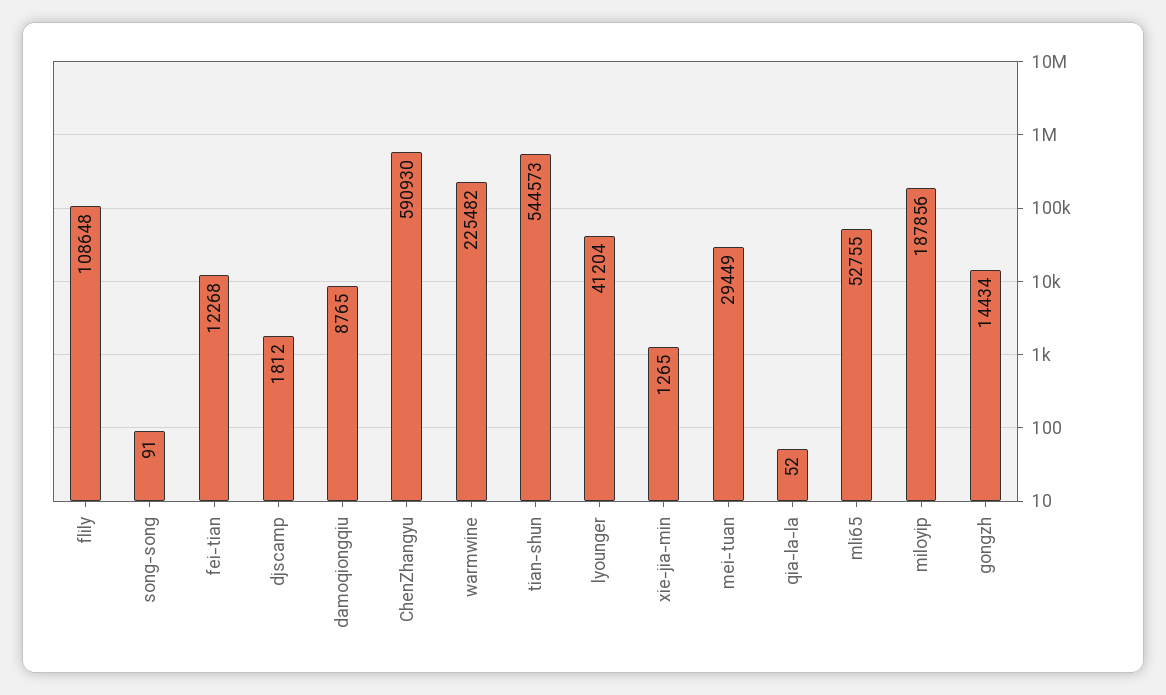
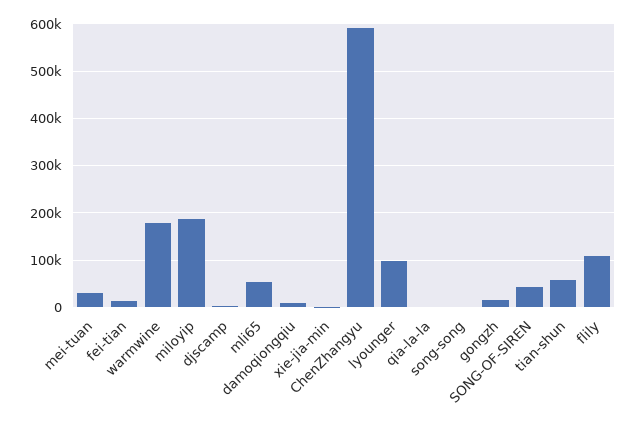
warmwine: 225482 -> 180000
tian-shun: 544573 -> 60000
lyounger: 41204 -> 100000
SONG-OF-SIREN: none -> 40000

